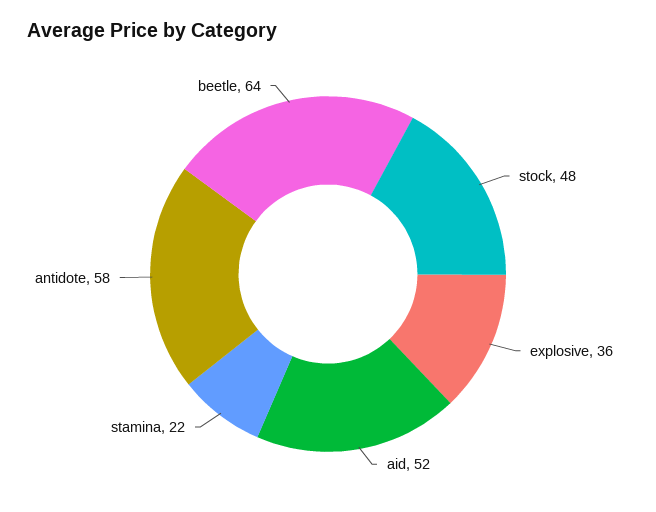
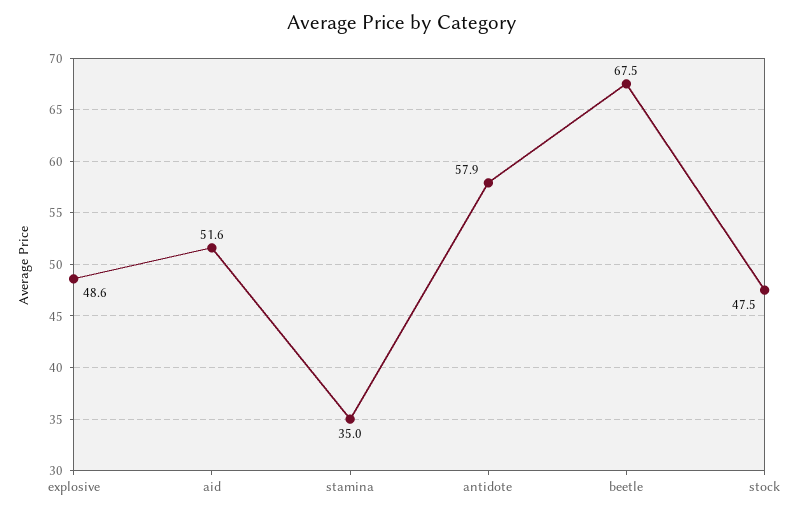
explosive: 36 -> 48.6
stamina: 22 -> 35
beetle: 64 -> 67.5

